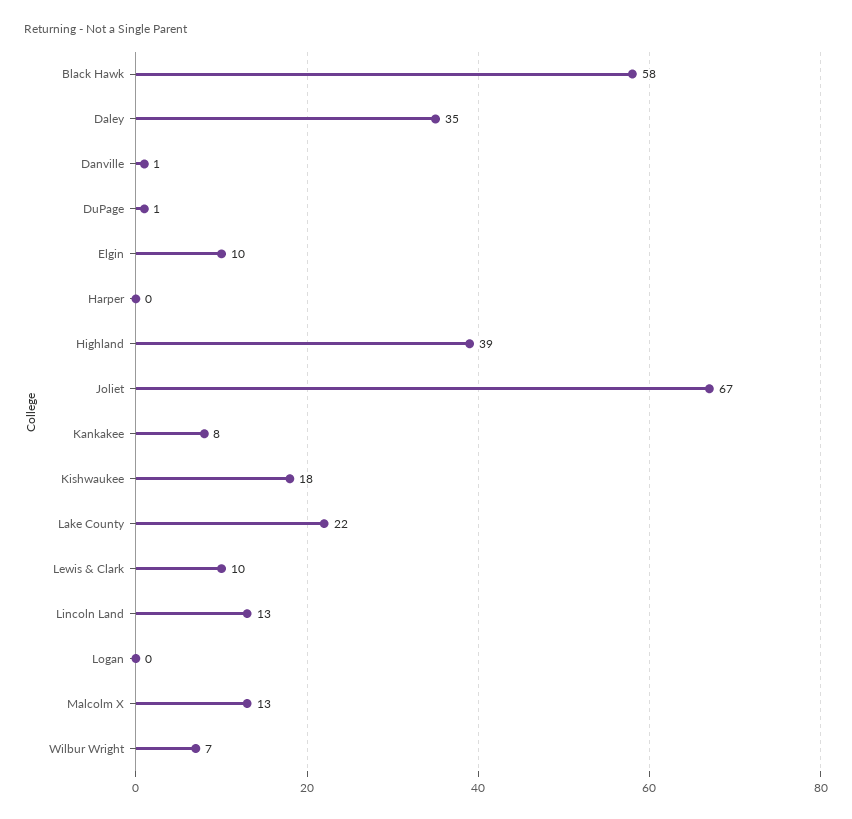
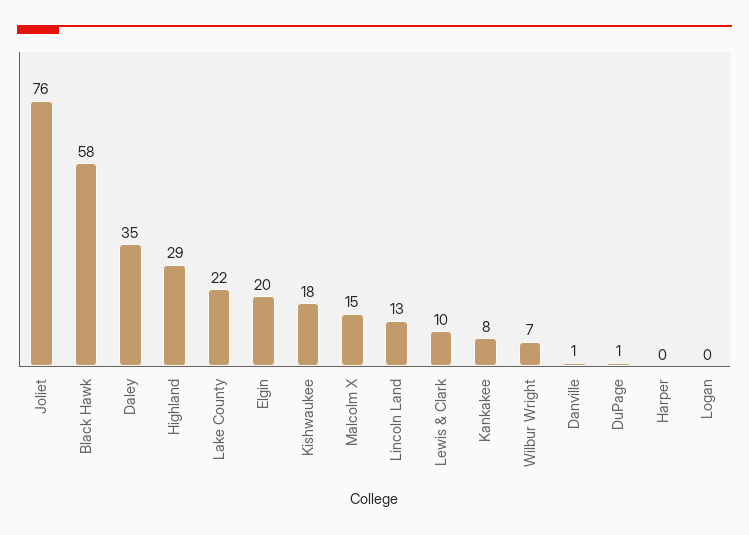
Elgin: 10 -> 20
Highland: 39 -> 29
Joliet: 67 -> 76
Malcolm X: 13 -> 15

